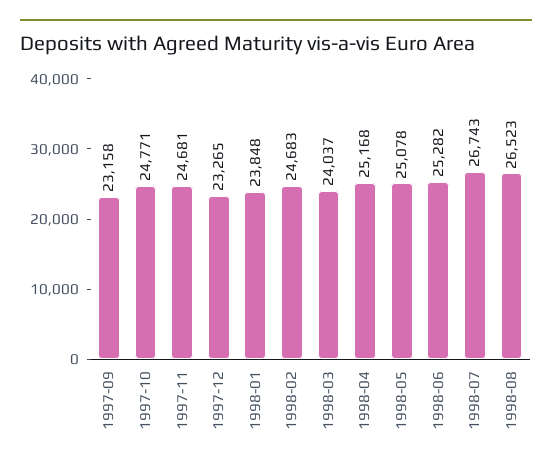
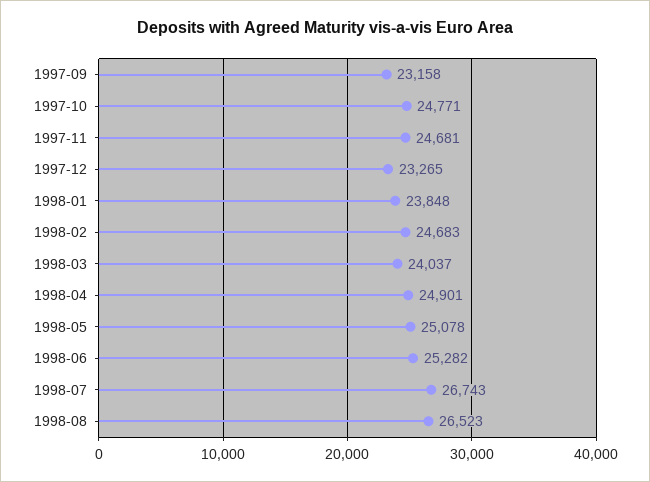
1998-04: 25168 -> 24901

